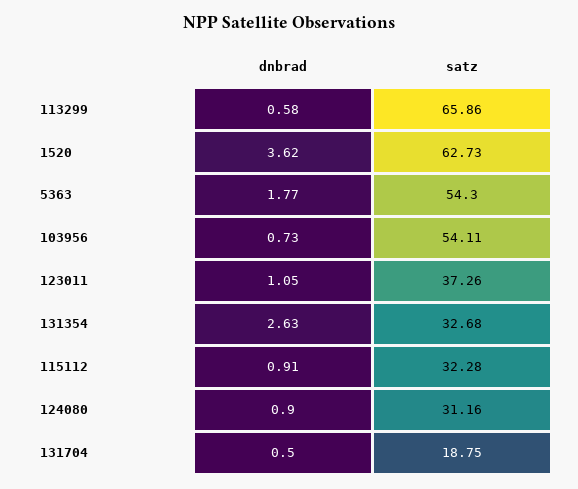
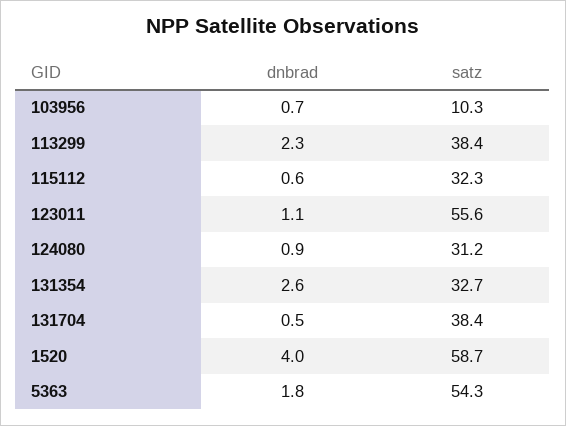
dnbrad, 113299: 0.58 -> 2.3
satz, 113299: 65.86 -> 38.4
dnbrad, 1520: 3.62 -> 4
satz, 1520: 62.73 -> 58.7
satz, 103956: 54.11 -> 10.3
satz, 123011: 37.26 -> 55.6
dnbrad, 115112: 0.91 -> 0.6
satz, 131704: 18.75 -> 38.4

